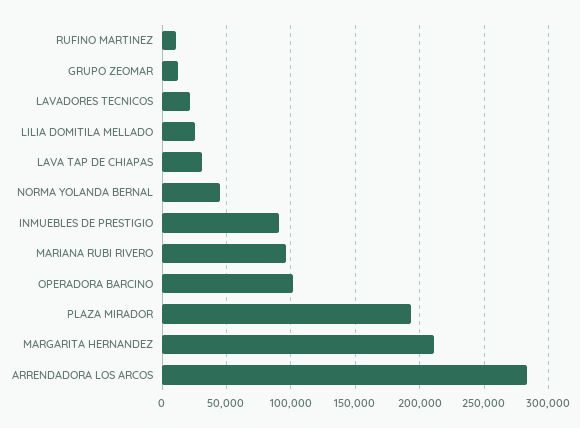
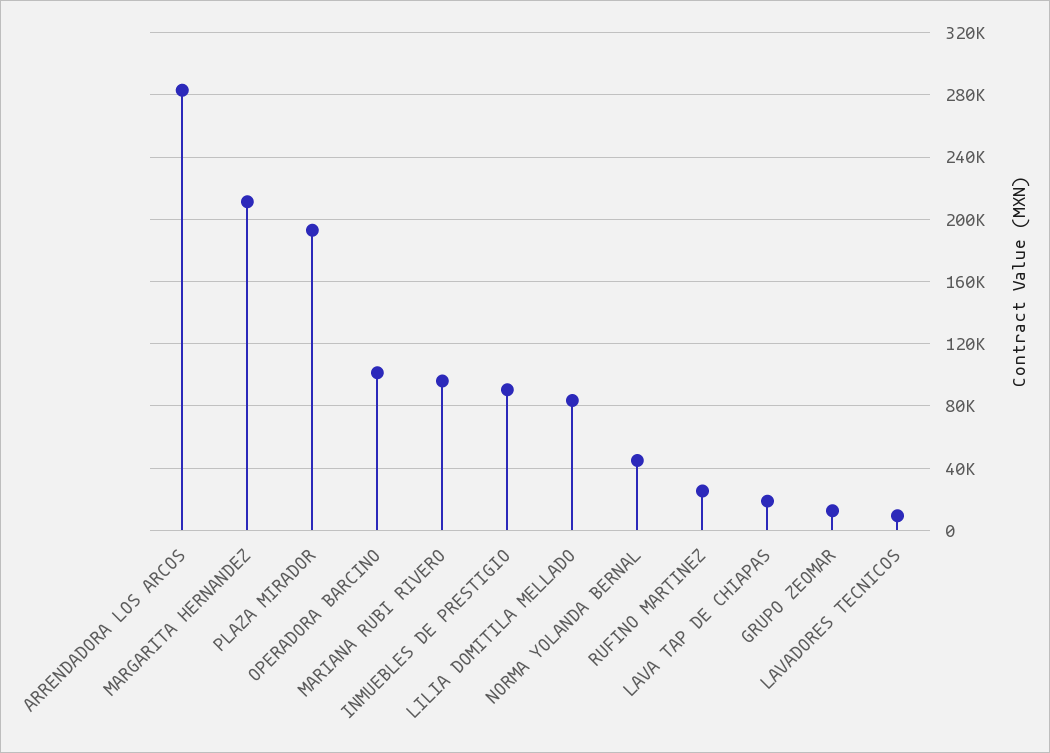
RUFINO MARTINEZ: 10000 -> 25000
LAVADORES TECNICOS: 20000 -> 10000
LILIA DOMITILA MELLADO: 25000 -> 85000
LAVA TAP DE CHIAPAS: 30000 -> 20000

